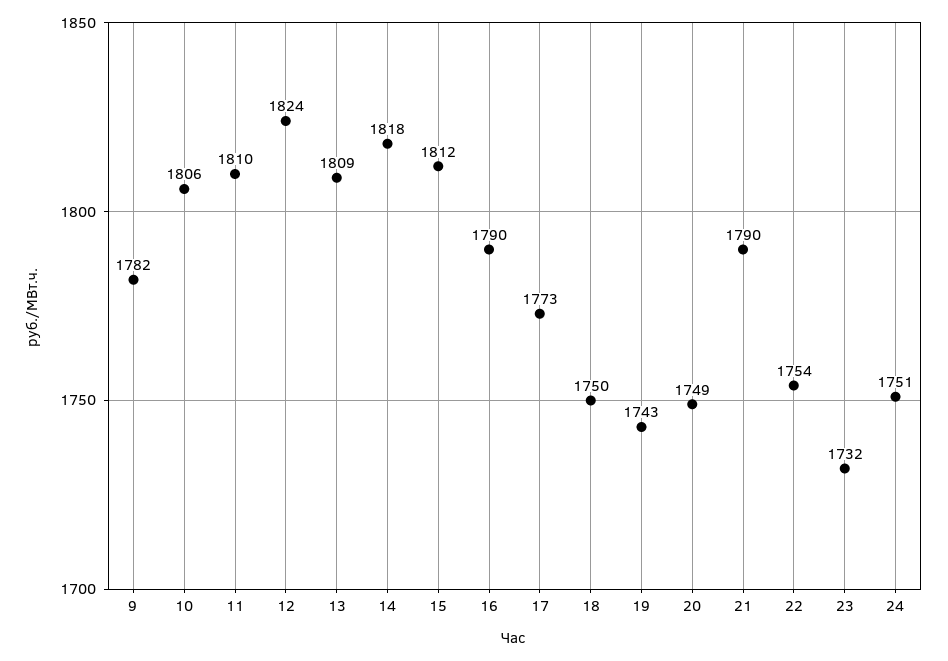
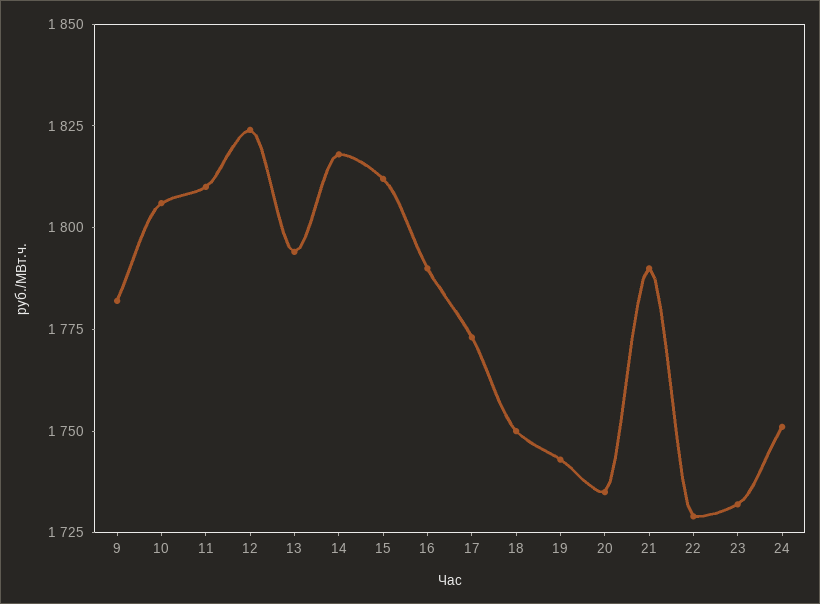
13: 1809 -> 1795
20: 1749 -> 1735
22: 1754 -> 1730

